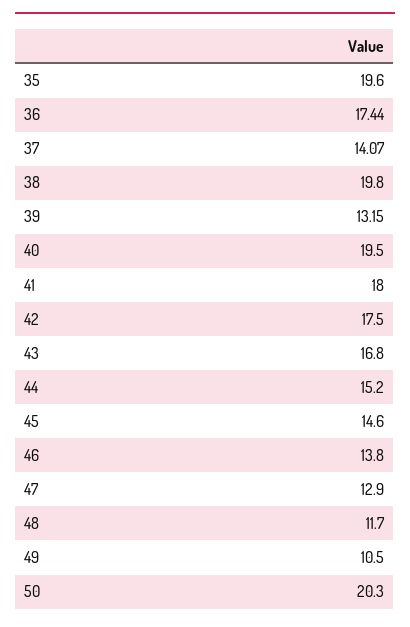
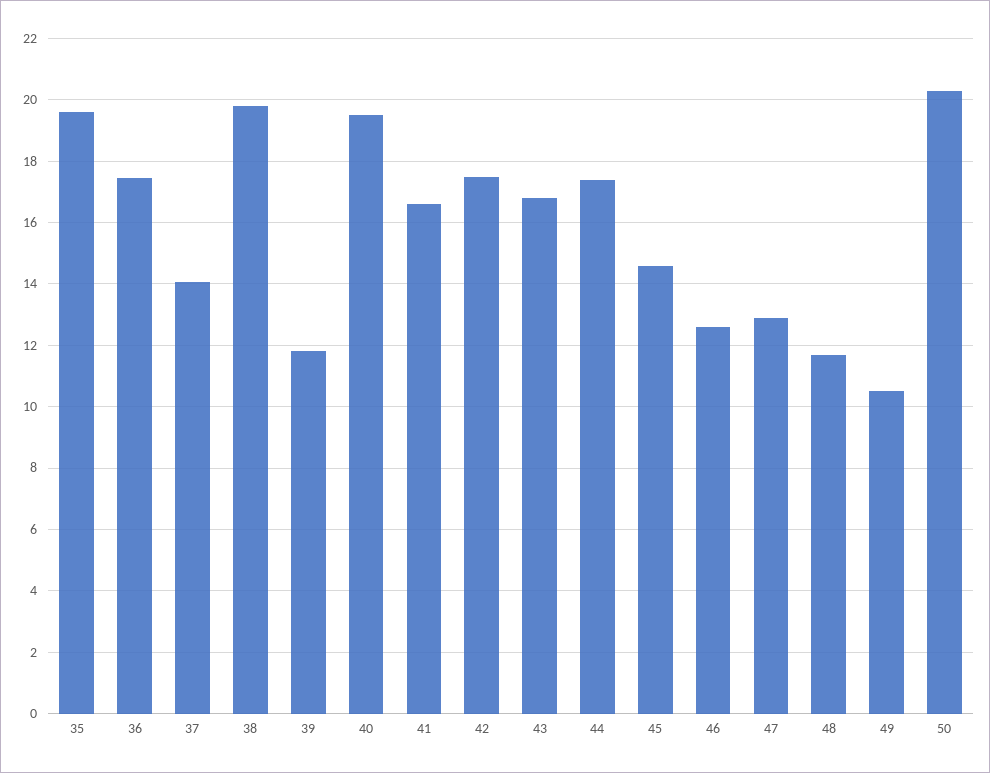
39: 13.15 -> 11.8
41: 18 -> 16.6
44: 15.2 -> 17.4
46: 13.8 -> 12.6

